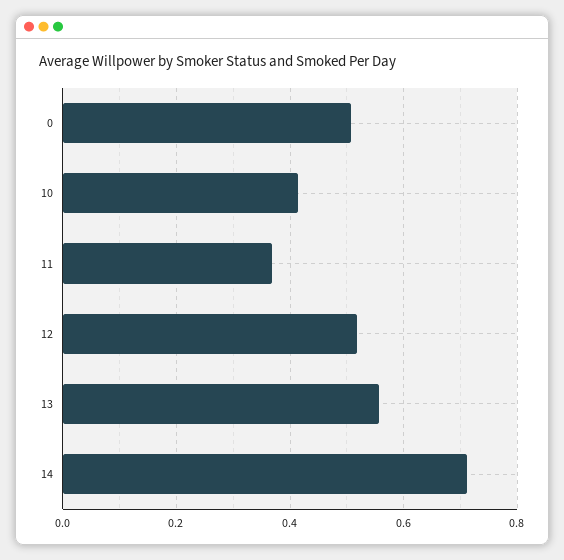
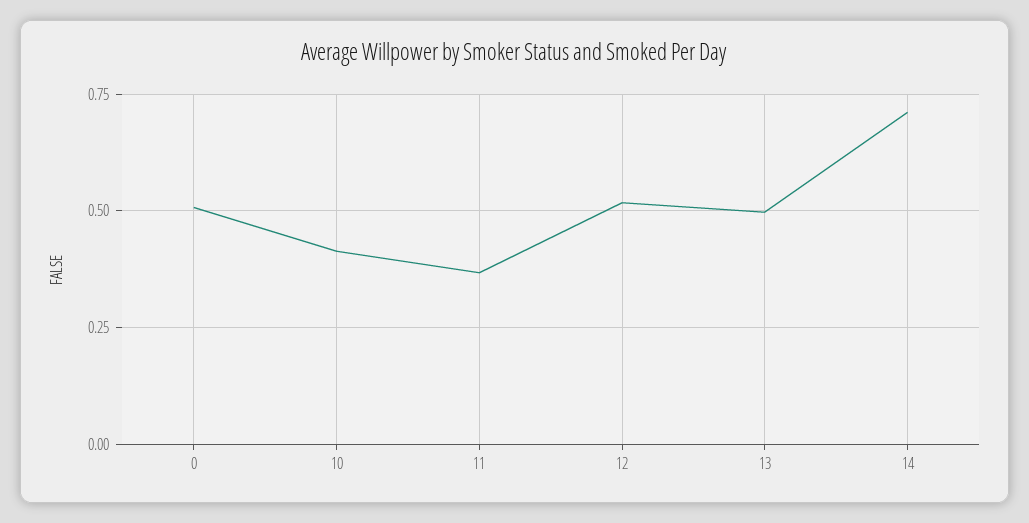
13: 0.56 -> 0.5

